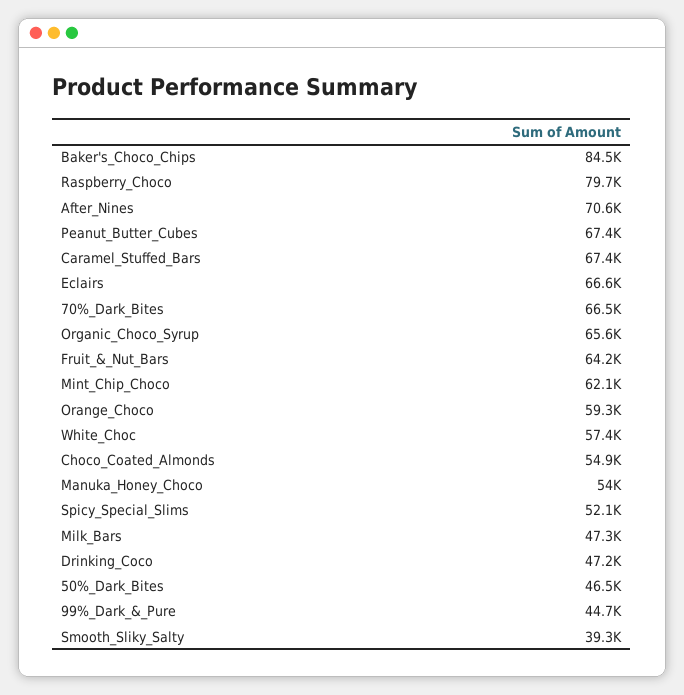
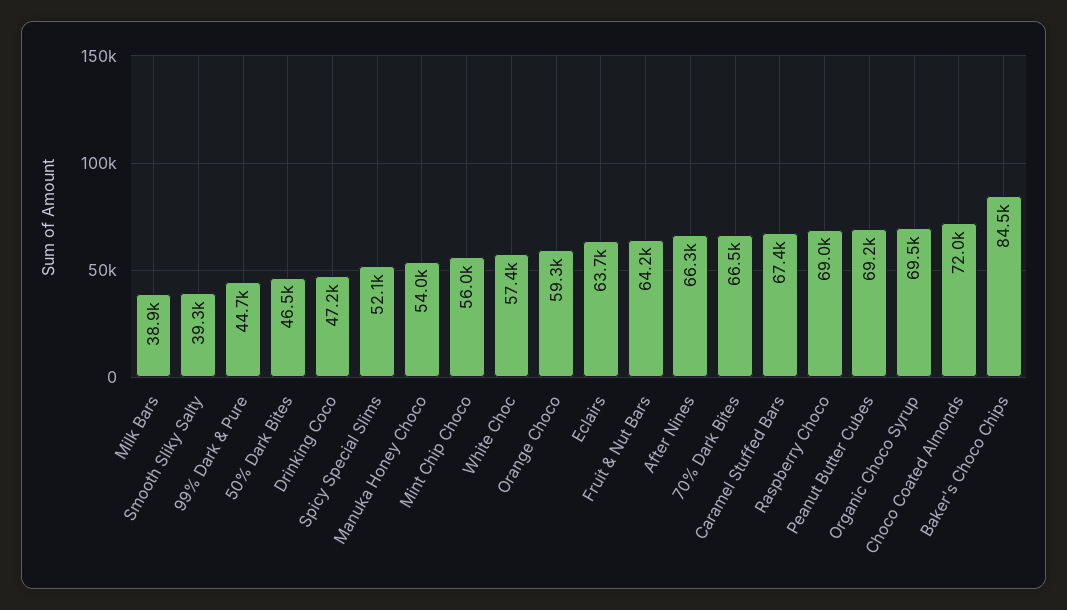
Raspberry_Choco: 79700 -> 69000
After_Nines: 70600 -> 66300
Peanut_Butter_Cubes: 67400 -> 69200
Eclairs: 66600 -> 63700
Organic_Choco_Syrup: 65600 -> 69500
Mint_Chip_Choco: 62100 -> 56000
Choco_Coated_Almonds: 54900 -> 72000
Milk_Bars: 47300 -> 38900

